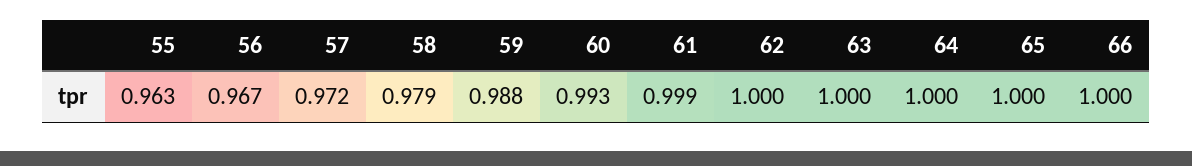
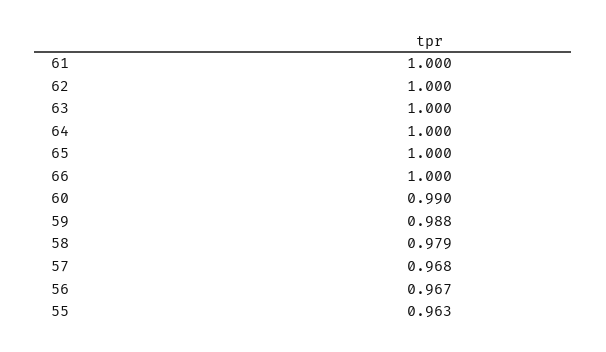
57: 0.972 -> 0.968
60: 0.993 -> 0.99
61: 0.999 -> 1

